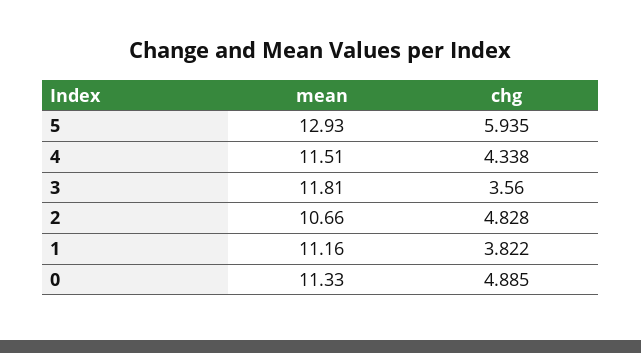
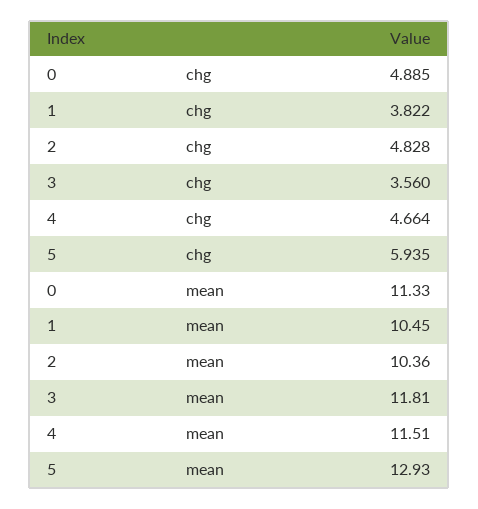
chg, 4: 4.338 -> 4.664
mean, 2: 10.66 -> 10.36
mean, 1: 11.16 -> 10.45

